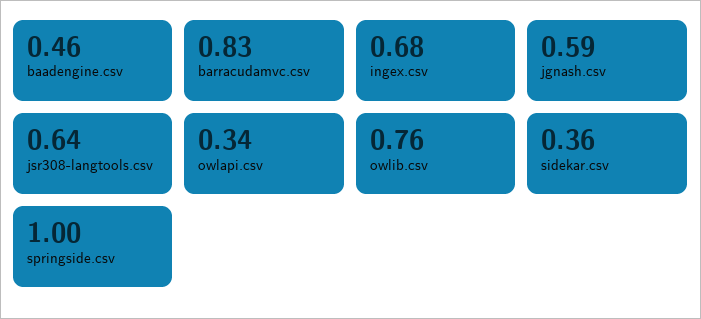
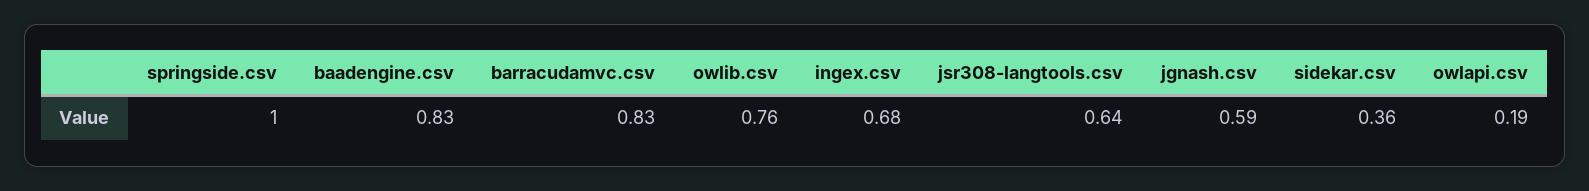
baadengine.csv: 0.46 -> 0.83
owlapi.csv: 0.34 -> 0.19

